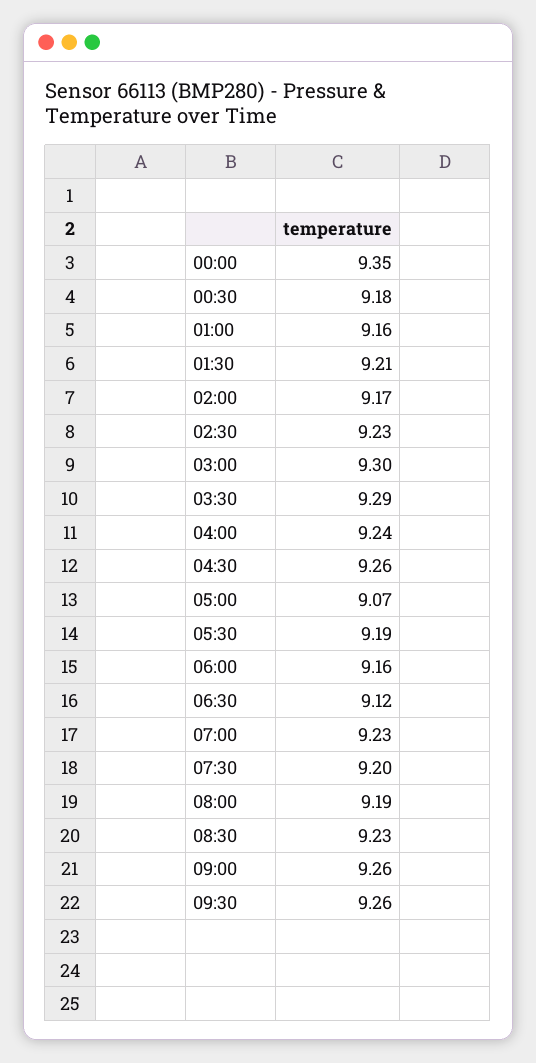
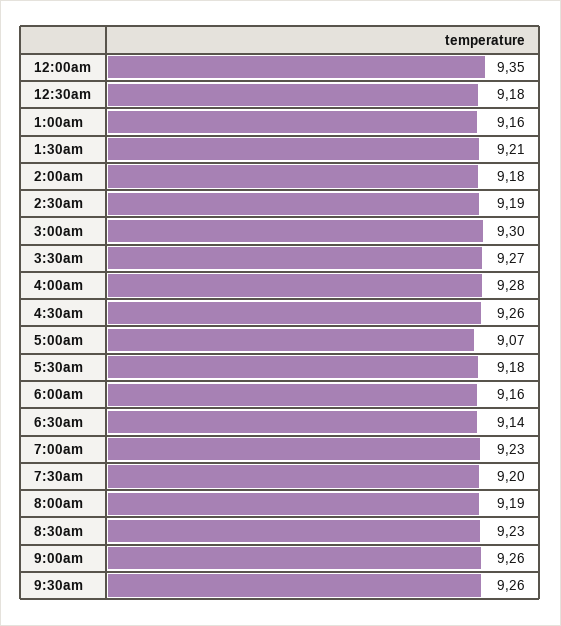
02:00: 9.17 -> 9.18
02:30: 9.23 -> 9.19
03:30: 9.29 -> 9.27
04:00: 9.24 -> 9.28
05:30: 9.19 -> 9.18
06:30: 9.12 -> 9.14

